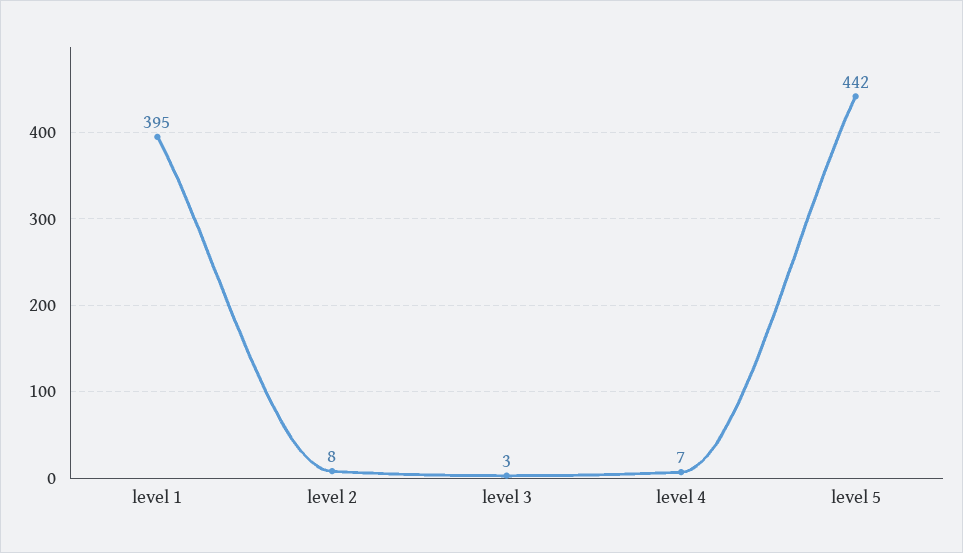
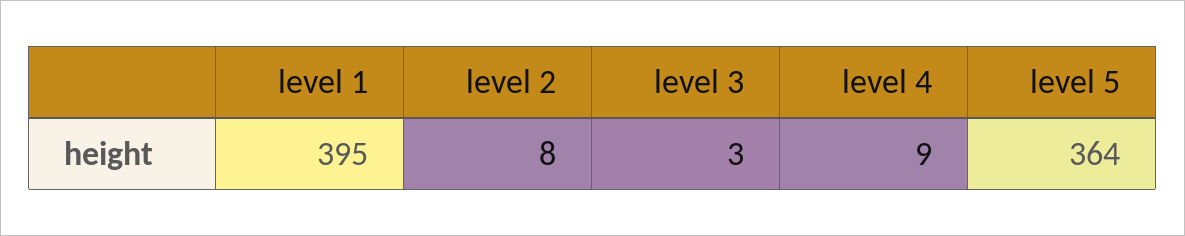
level 4: 7 -> 9
level 5: 442 -> 364

